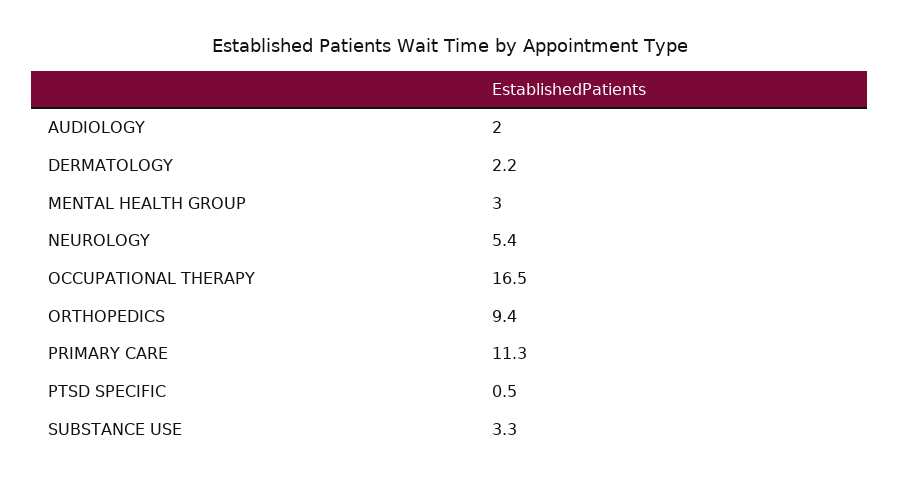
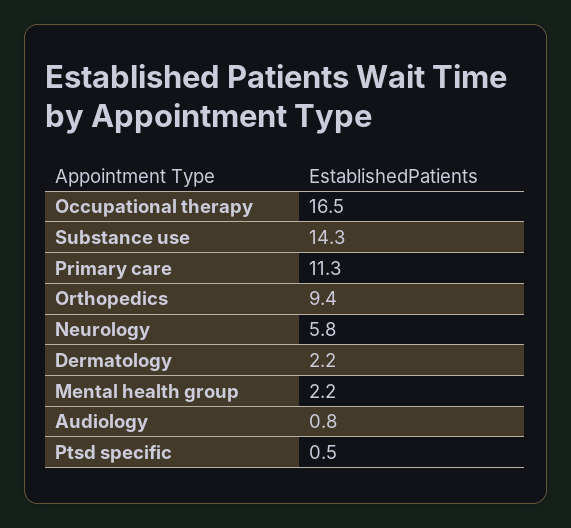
AUDIOLOGY: 2 -> 0.8
MENTAL HEALTH GROUP: 3 -> 2.2
NEUROLOGY: 5.4 -> 5.8
SUBSTANCE USE: 3.3 -> 14.3

